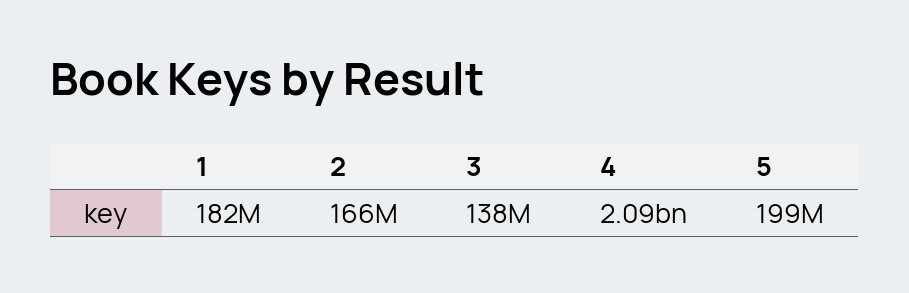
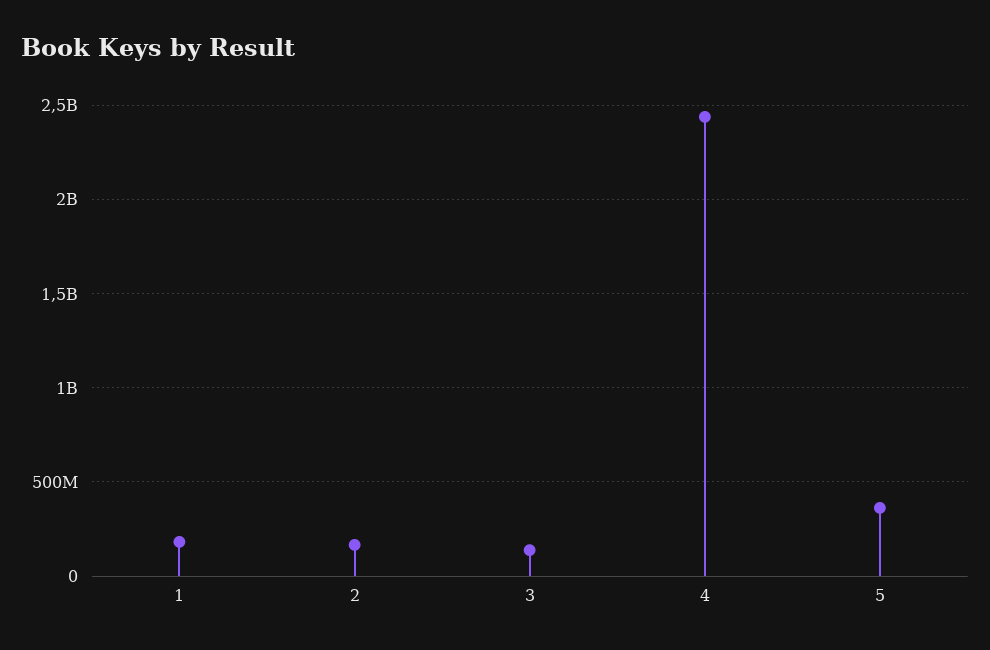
4: 2090000000 -> 2450000000
5: 199000000 -> 350000000

